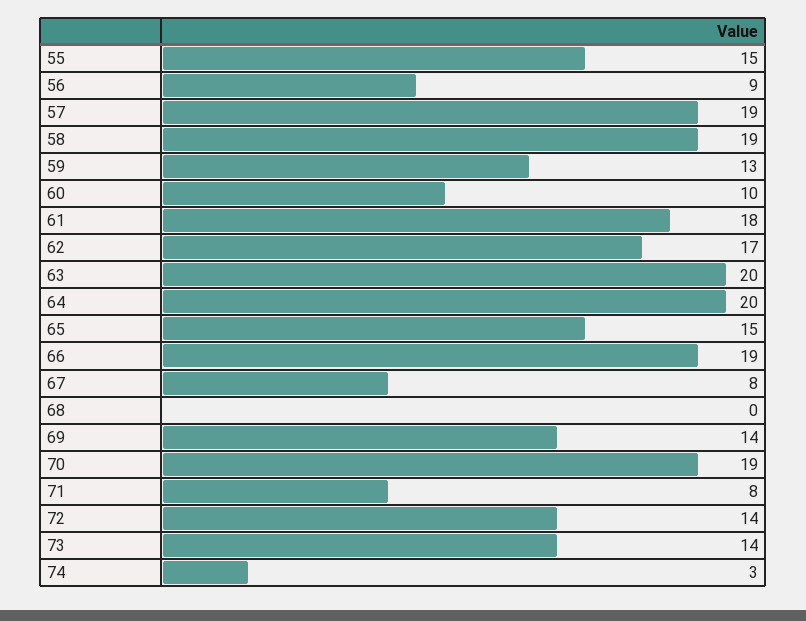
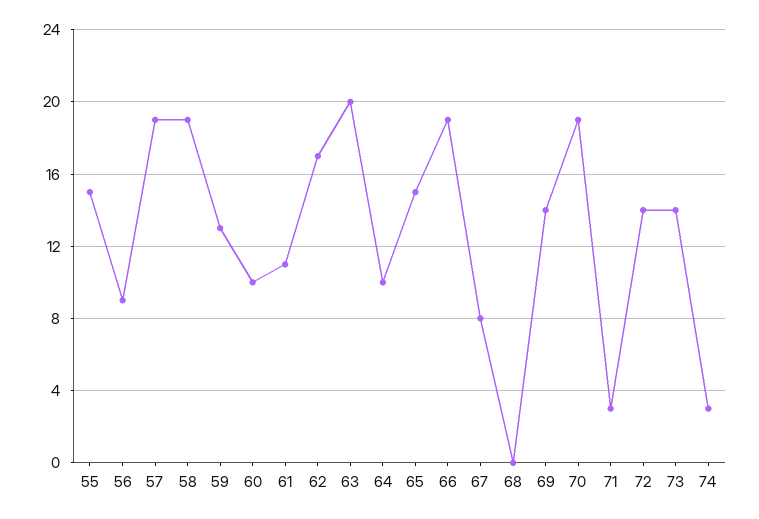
61: 18 -> 11
64: 20 -> 10
71: 8 -> 3

